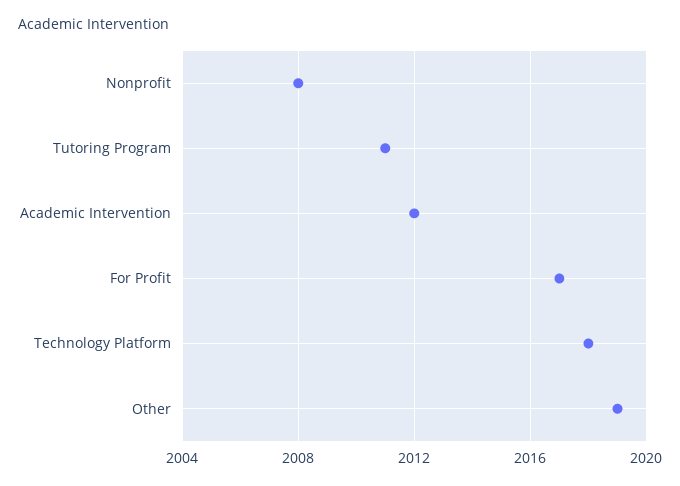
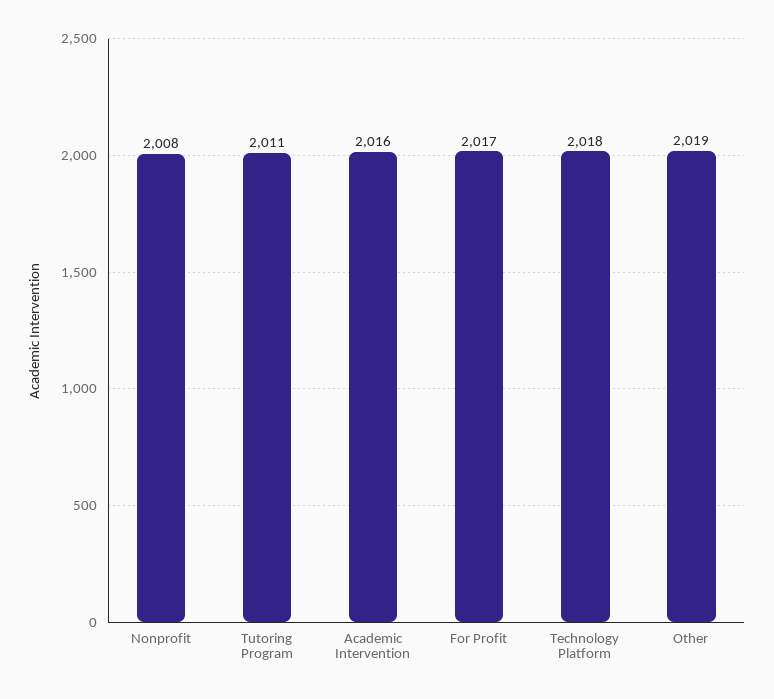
Academic Intervention: 2012 -> 2016

